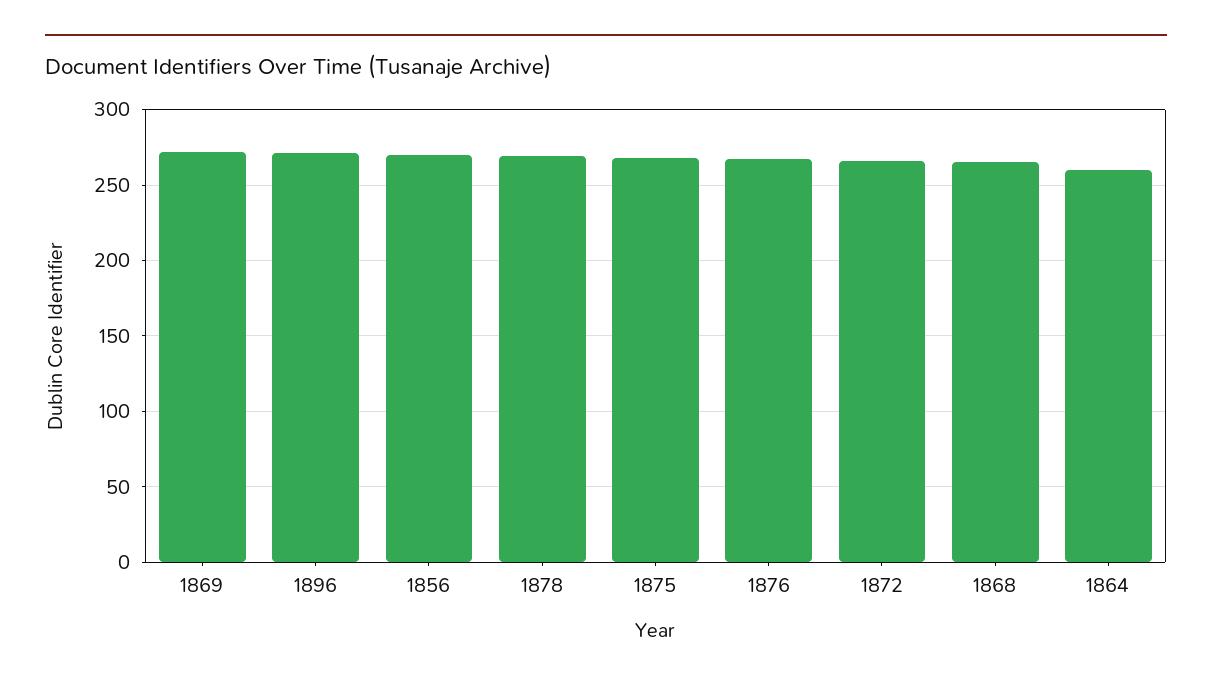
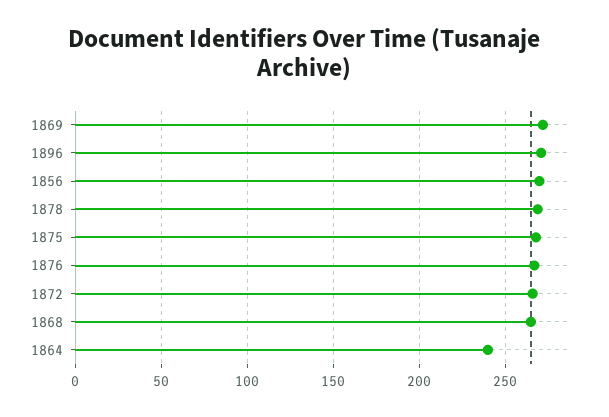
1864: 260 -> 240

